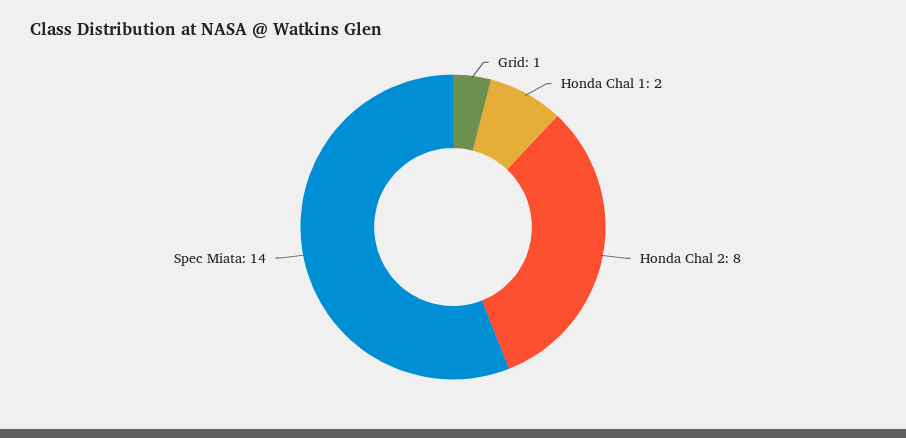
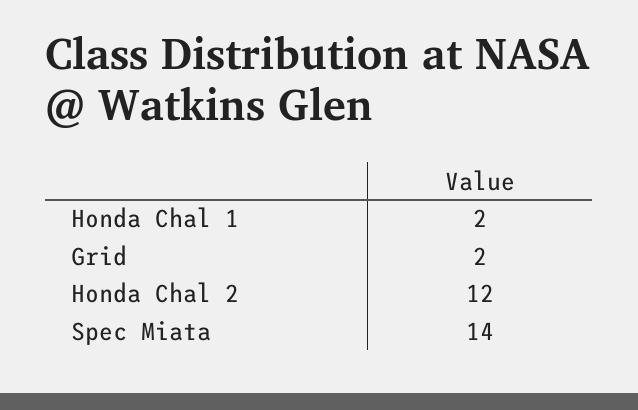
Grid: 1 -> 2
Honda Chal 2: 8 -> 12

